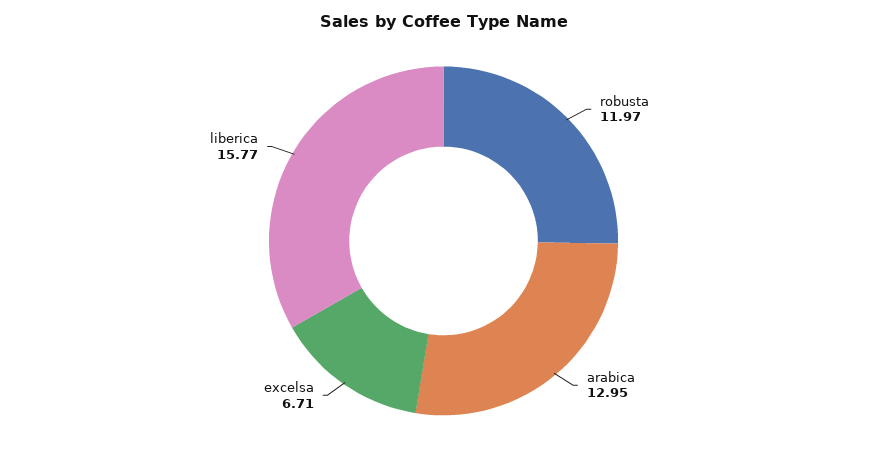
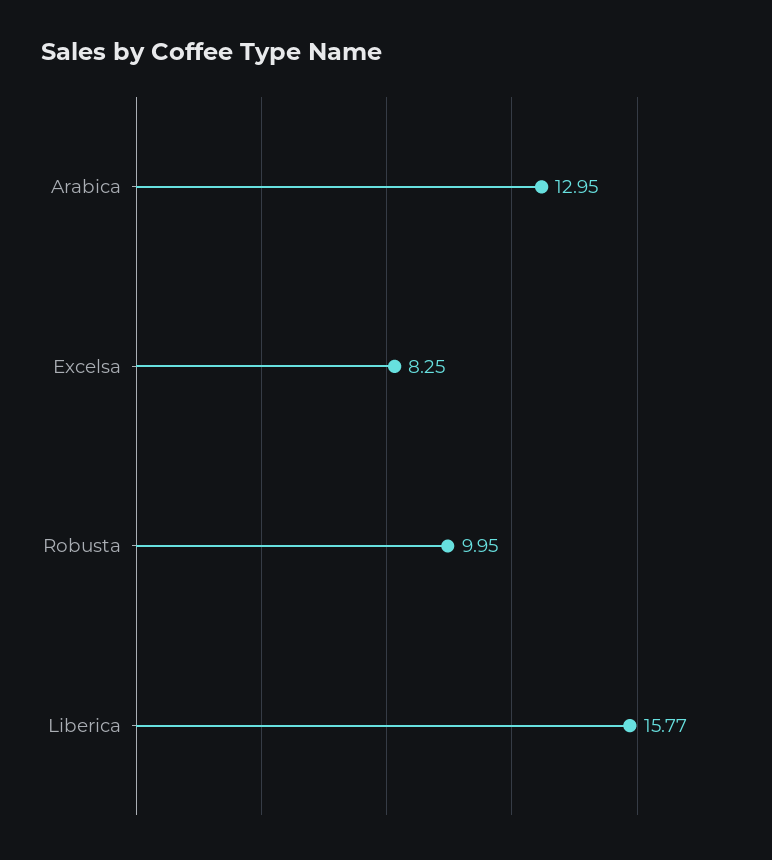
robusta: 11.97 -> 9.95
excelsa: 6.71 -> 8.25

